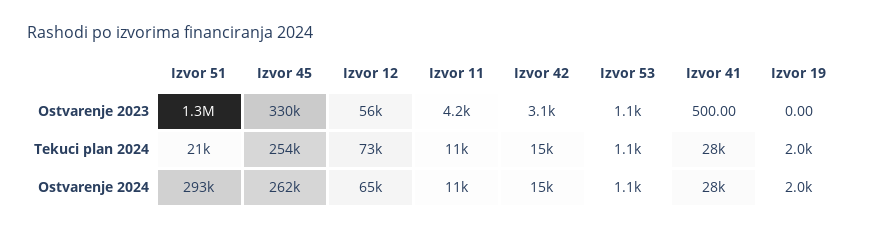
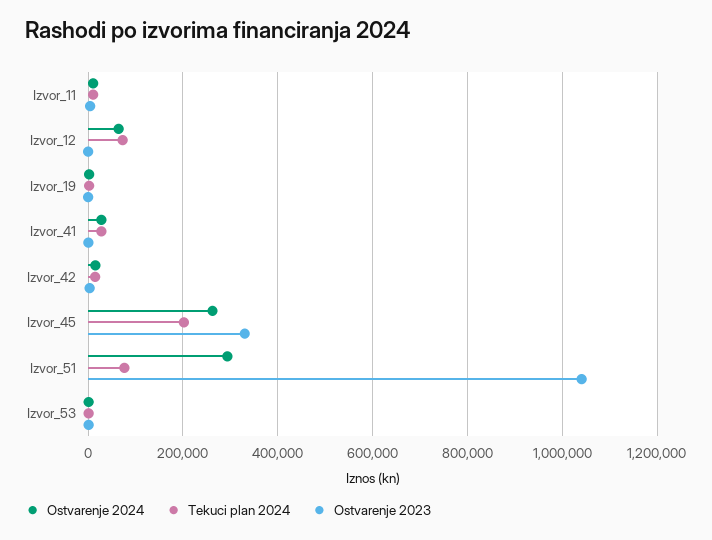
Ostvarenje 2023, Izvor 51: 1300000 -> 1040000
Ostvarenje 2023, Izvor 12: 56000 -> 0
Tekuci plan 2024, Izvor 51: 21000 -> 80000
Tekuci plan 2024, Izvor 45: 254000 -> 200000

